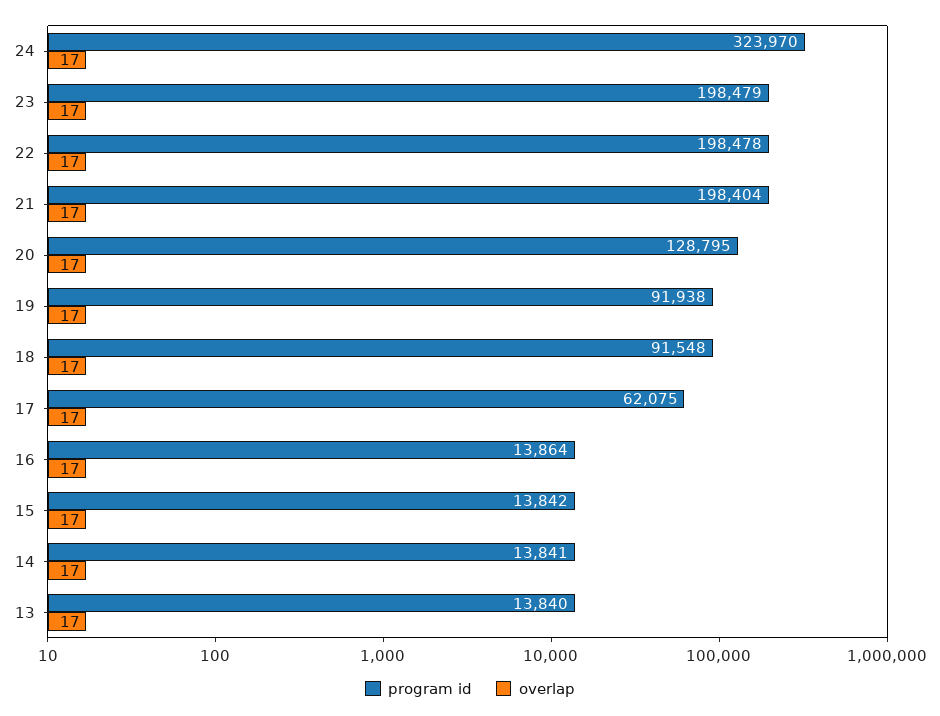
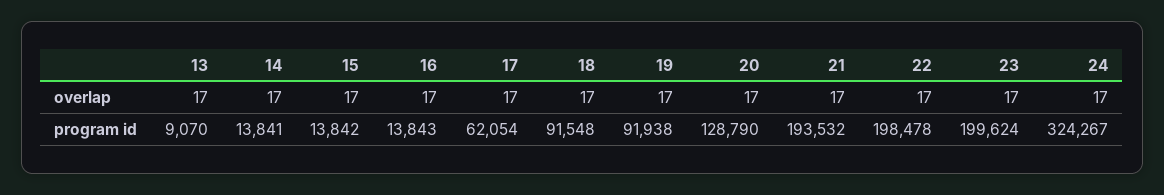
program id, 24: 323970 -> 324267
program id, 23: 198479 -> 199624
program id, 21: 198404 -> 193532
program id, 20: 128795 -> 128790
program id, 17: 62075 -> 62054
program id, 16: 13864 -> 13843
program id, 13: 13840 -> 9070

